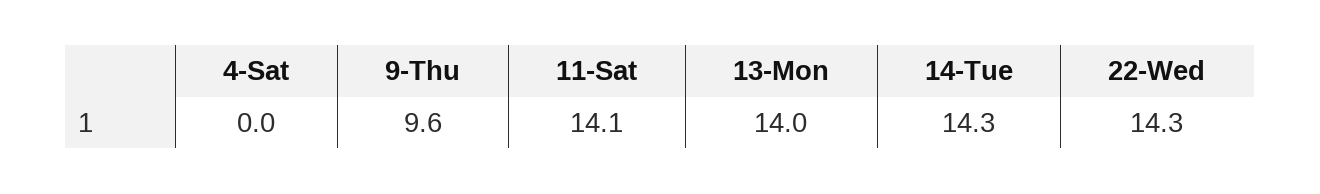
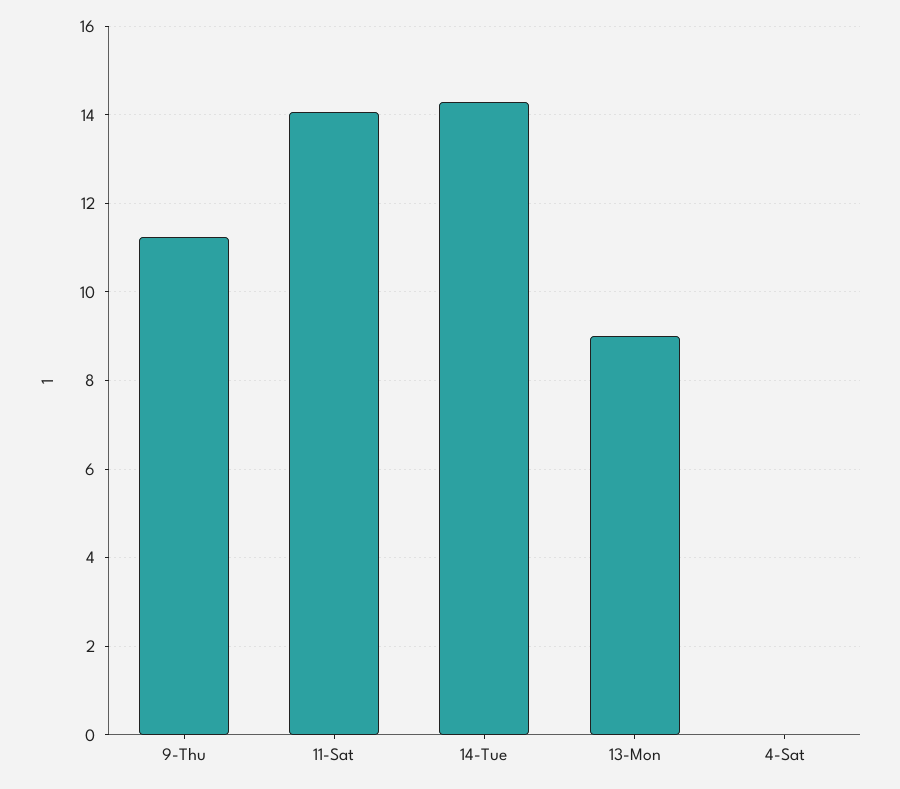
9-Thu: 9.6 -> 11.2
13-Mon: 14 -> 9
22-Wed: 14.3 -> none

